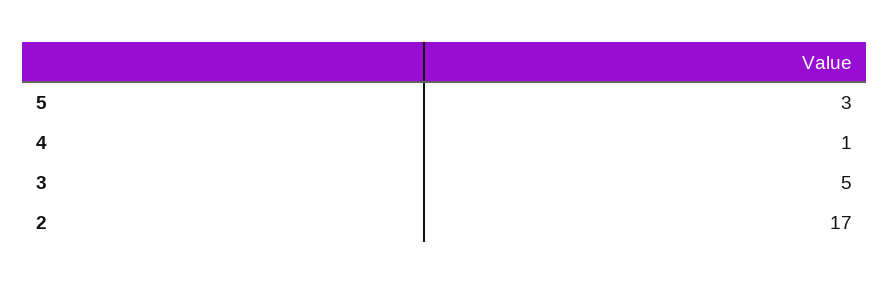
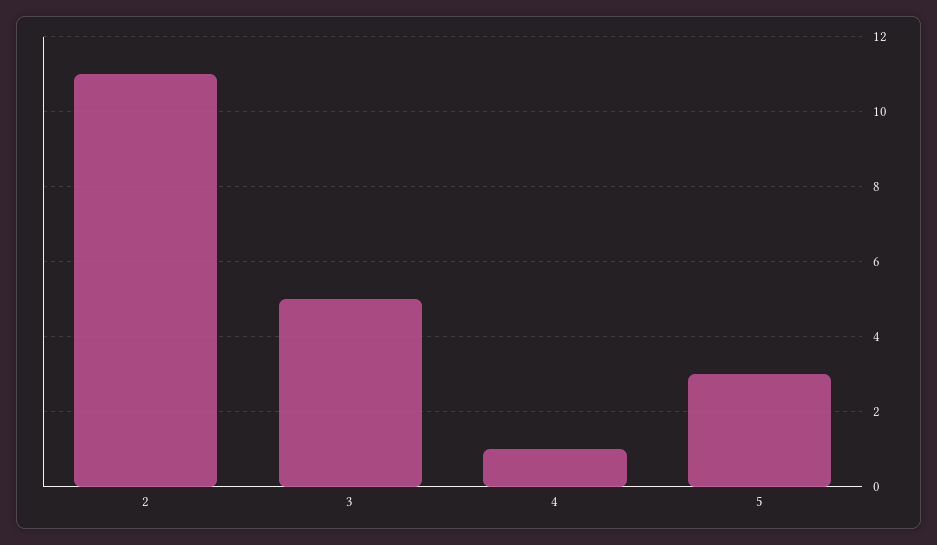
2: 17 -> 11

